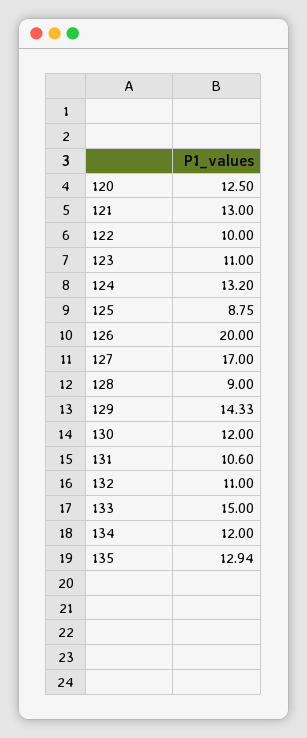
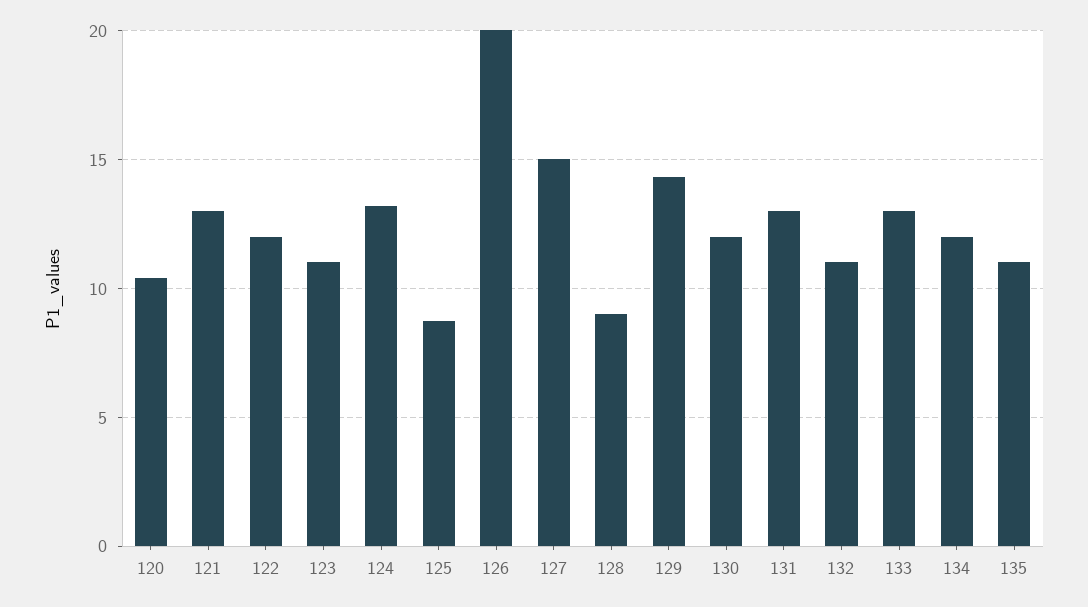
120: 12.5 -> 10.5
122: 10 -> 12
127: 17 -> 15
131: 10.6 -> 13
133: 15 -> 13
135: 12.94 -> 11

